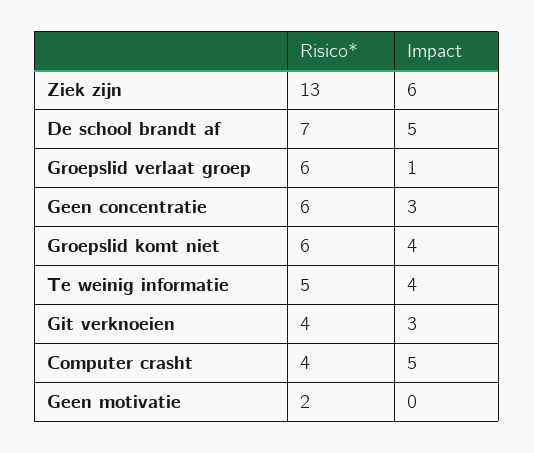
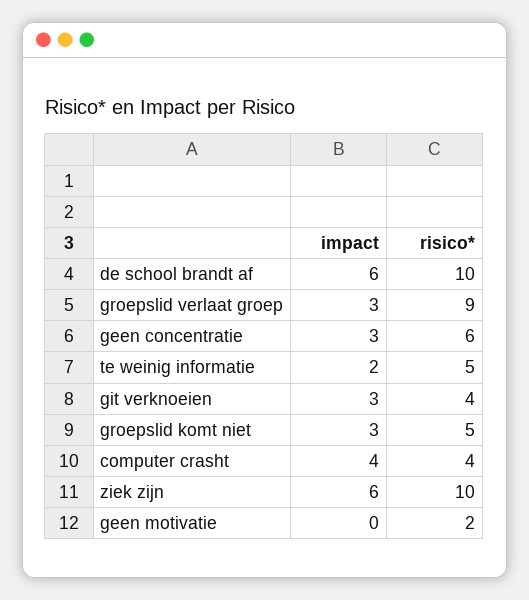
Risico*, Ziek zijn: 13 -> 10
Risico*, De school brandt af: 7 -> 10
Impact, De school brandt af: 5 -> 6
Risico*, Groepslid verlaat groep: 6 -> 9
Impact, Groepslid verlaat groep: 1 -> 3
Risico*, Groepslid komt niet: 6 -> 5
Impact, Groepslid komt niet: 4 -> 3
Impact, Te weinig informatie: 4 -> 2
Impact, Computer crasht: 5 -> 4

